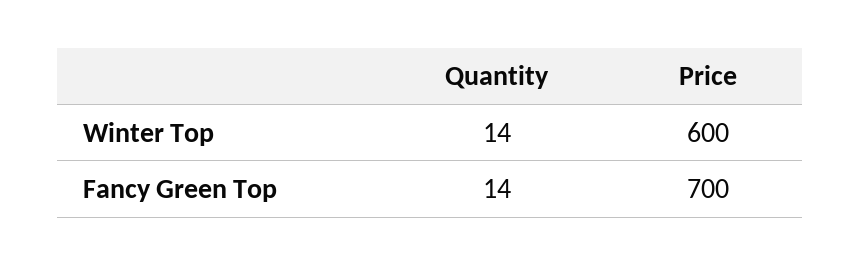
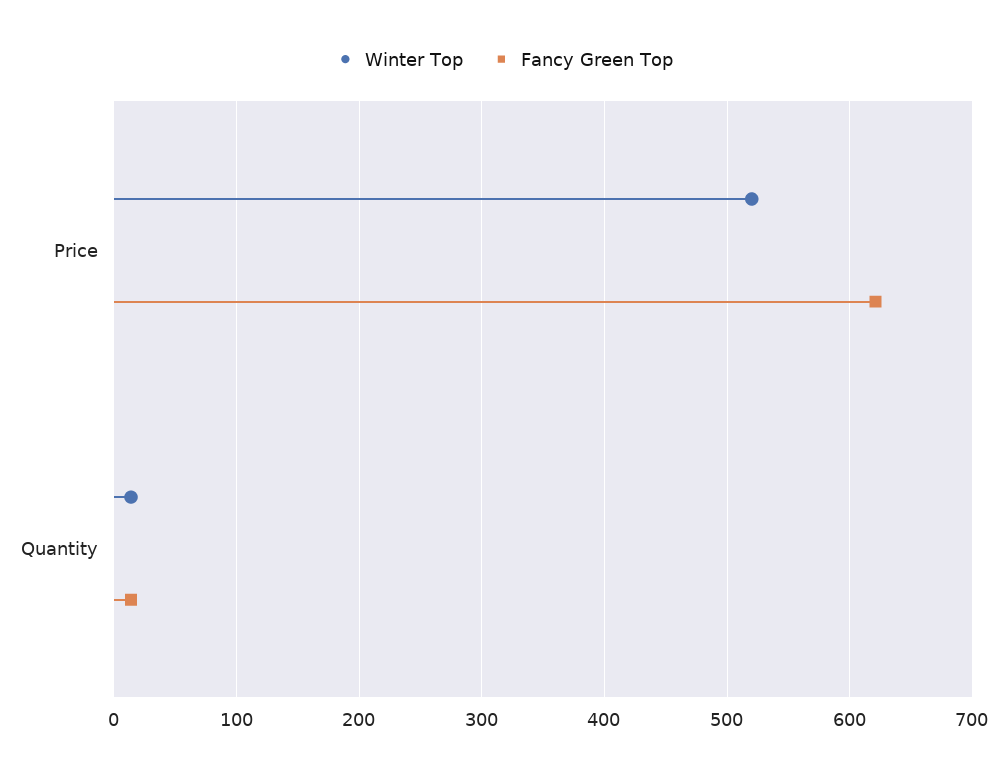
Winter Top, Price: 600 -> 520
Fancy Green Top, Price: 700 -> 620

